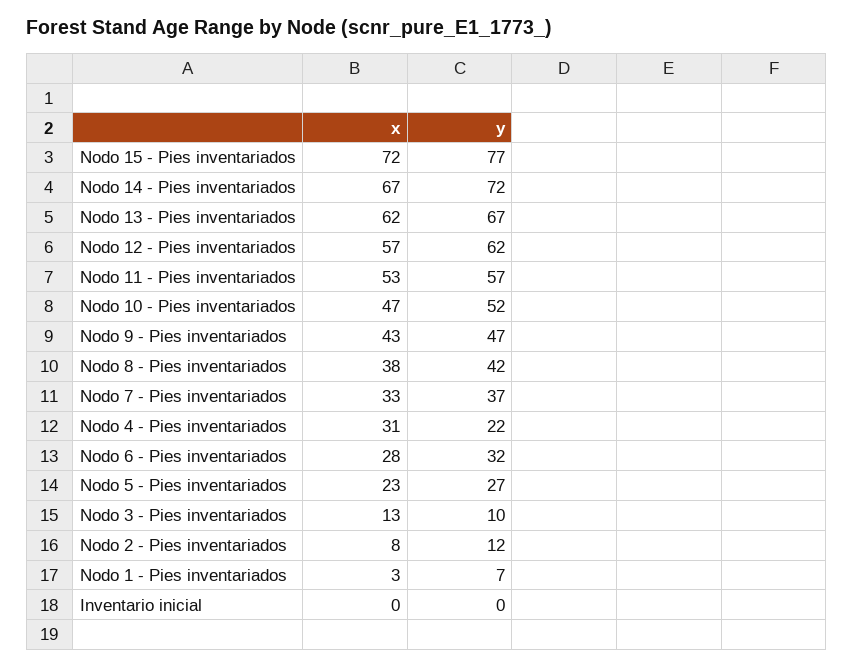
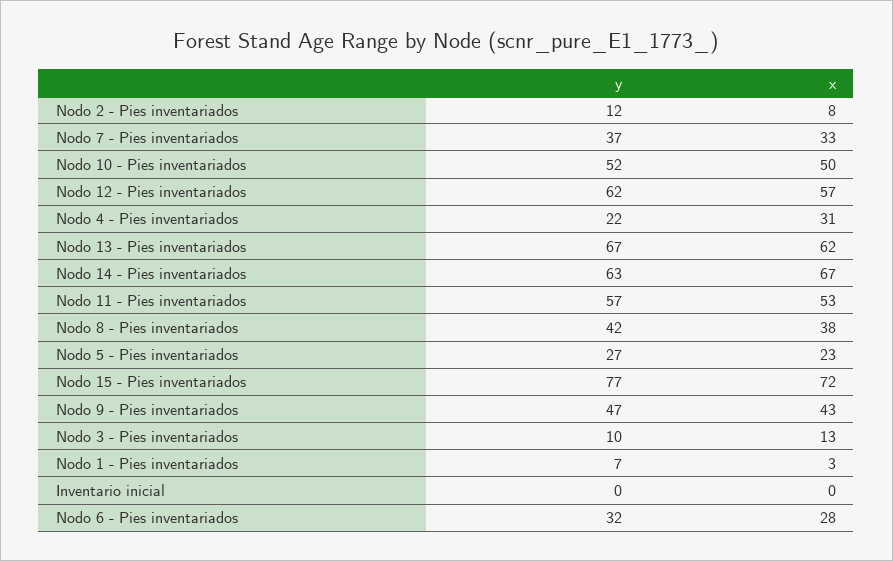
y, Nodo 14 - Pies inventariados: 72 -> 63
x, Nodo 10 - Pies inventariados: 47 -> 50

